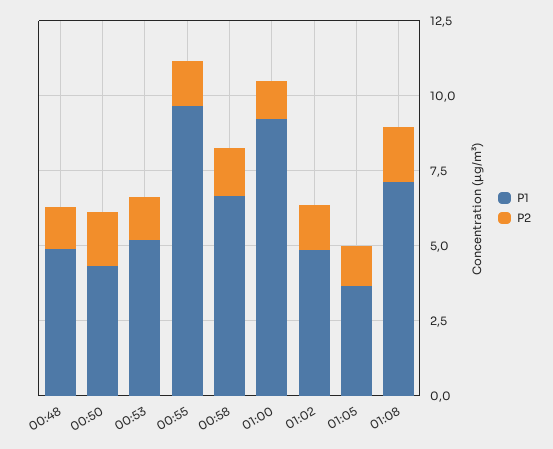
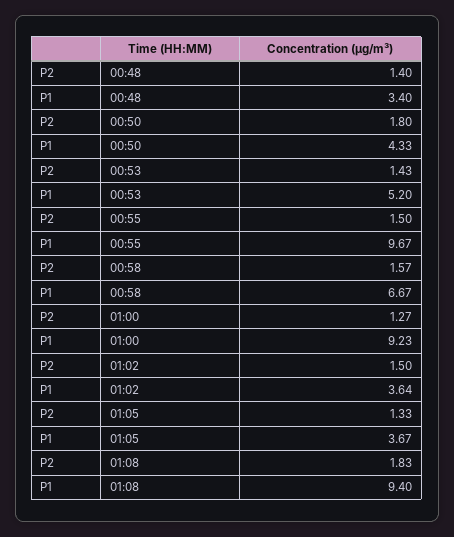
P1, 00:48: 5 -> 3.4
P1, 01:02: 5 -> 3.64
P1, 01:08: 7 -> 9.4

